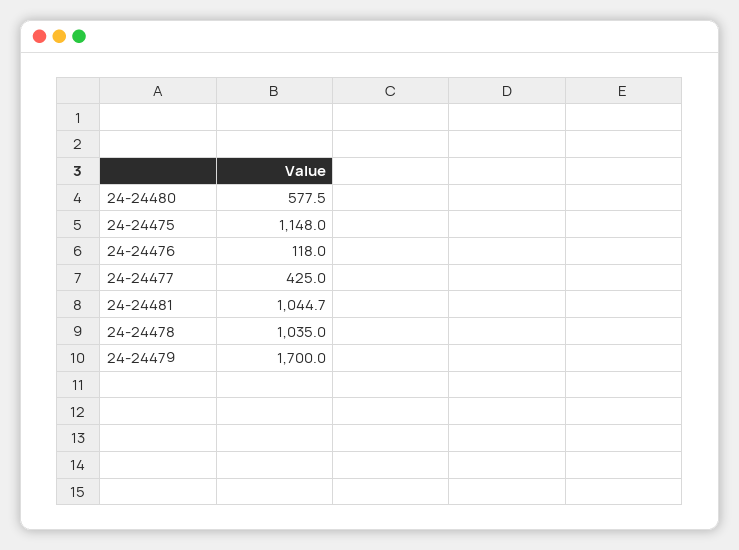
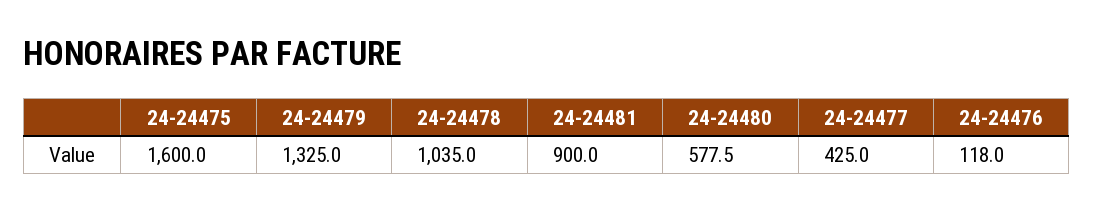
24-24475: 1148 -> 1600
24-24481: 1044.7 -> 900
24-24479: 1700 -> 1325

